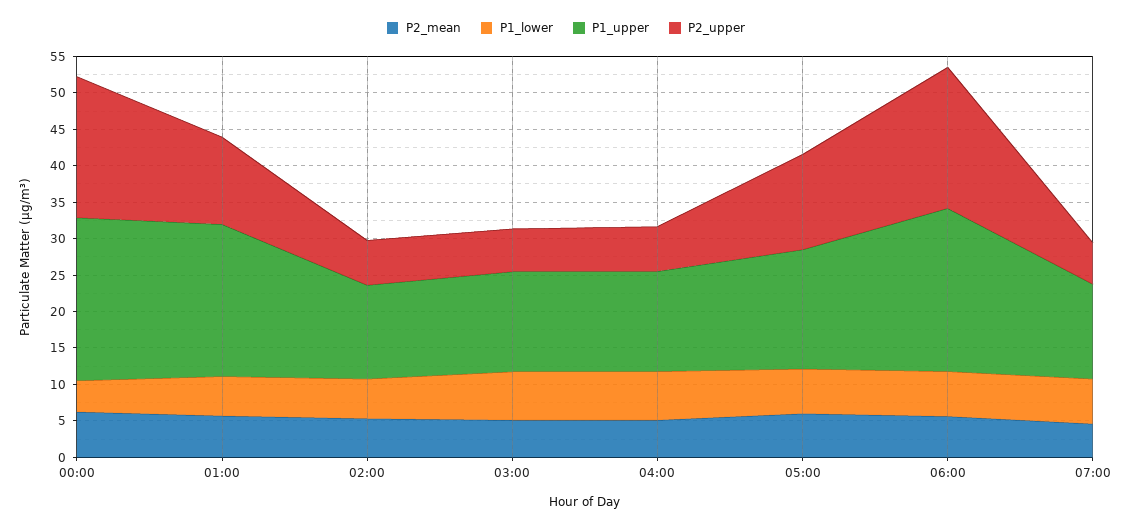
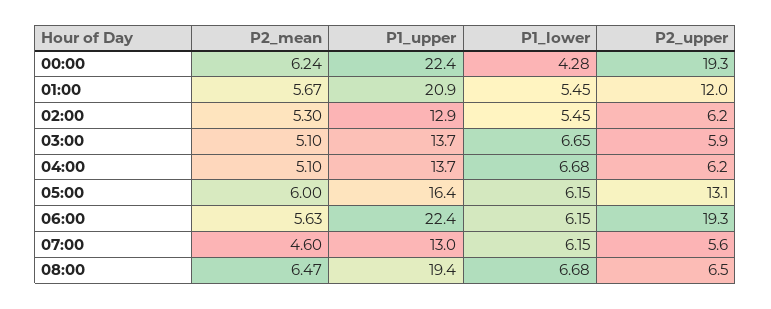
P2_mean, 08:00: none -> 6.47
P1_upper, 08:00: none -> 19.4
P1_lower, 08:00: none -> 6.68
P2_upper, 08:00: none -> 6.5

